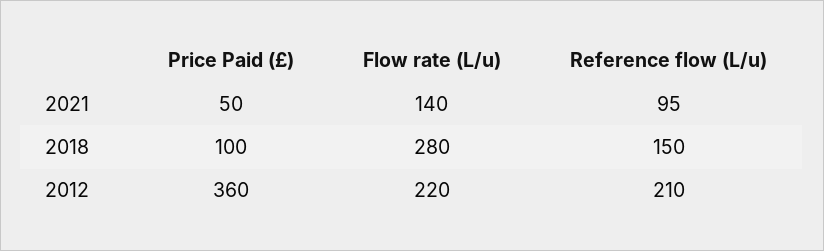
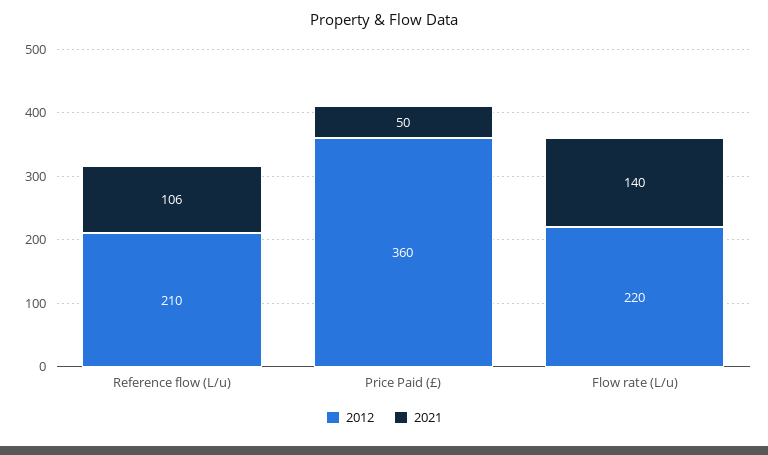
2021, Reference flow (L/u): 95 -> 106
2018, Price Paid (£): 100 -> none
2018, Flow rate (L/u): 280 -> none
2018, Reference flow (L/u): 150 -> none

